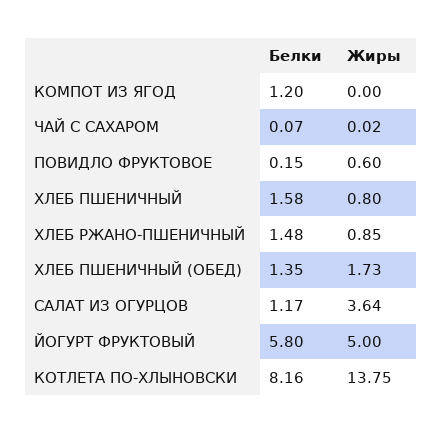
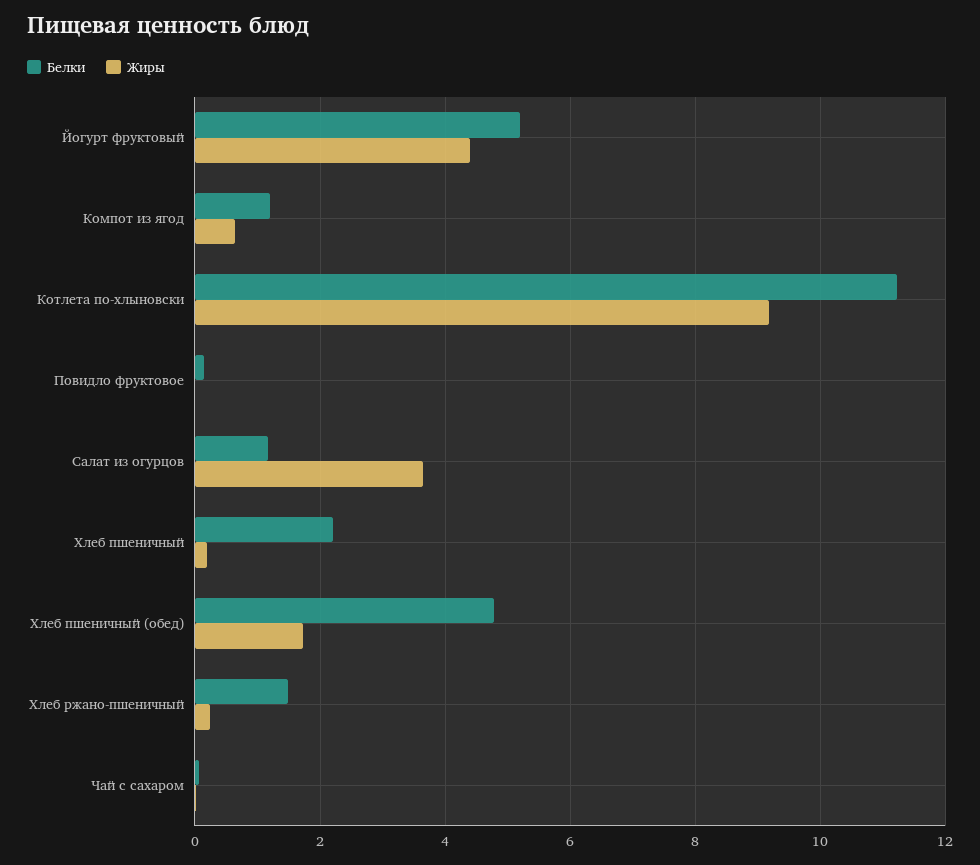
Жиры, КОМПОТ ИЗ ЯГОД: 0 -> 0.6
Жиры, ПОВИДЛО ФРУКТОВОЕ: 0.6 -> 0
Белки, ХЛЕБ ПШЕНИЧНЫЙ: 1.58 -> 2.2
Жиры, ХЛЕБ ПШЕНИЧНЫЙ: 0.8 -> 0.2
Жиры, ХЛЕБ РЖАНО-ПШЕНИЧНЫЙ: 0.85 -> 0.2
Белки, ХЛЕБ ПШЕНИЧНЫЙ (ОБЕД): 1.35 -> 4.8
Белки, ЙОГУРТ ФРУКТОВЫЙ: 5.8 -> 5.2
Жиры, ЙОГУРТ ФРУКТОВЫЙ: 5 -> 4.4
Белки, КОТЛЕТА ПО-ХЛЫНОВСКИ: 8.16 -> 11.2
Жиры, КОТЛЕТА ПО-ХЛЫНОВСКИ: 13.75 -> 9.2

